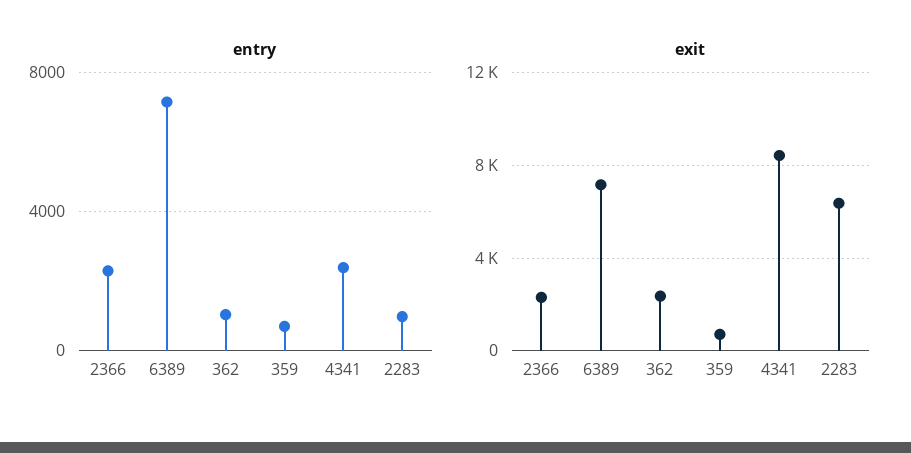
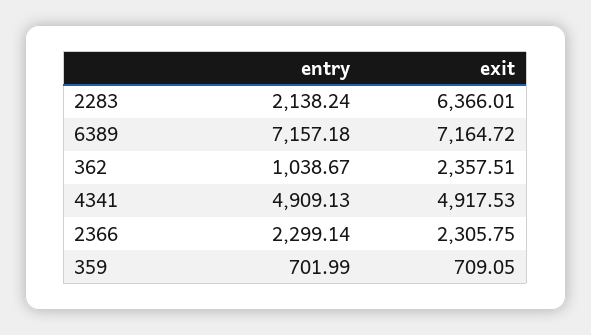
entry, 4341: 2500 -> 4909.13
entry, 2283: 1000 -> 2138.24
exit, 4341: 8500 -> 4917.53

